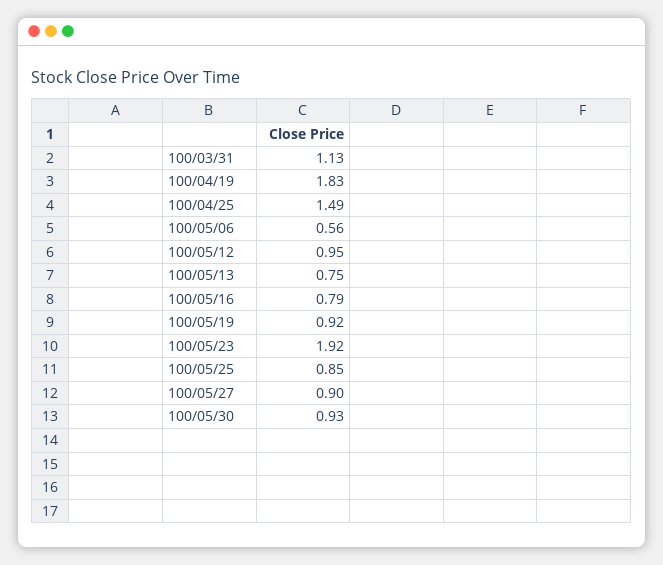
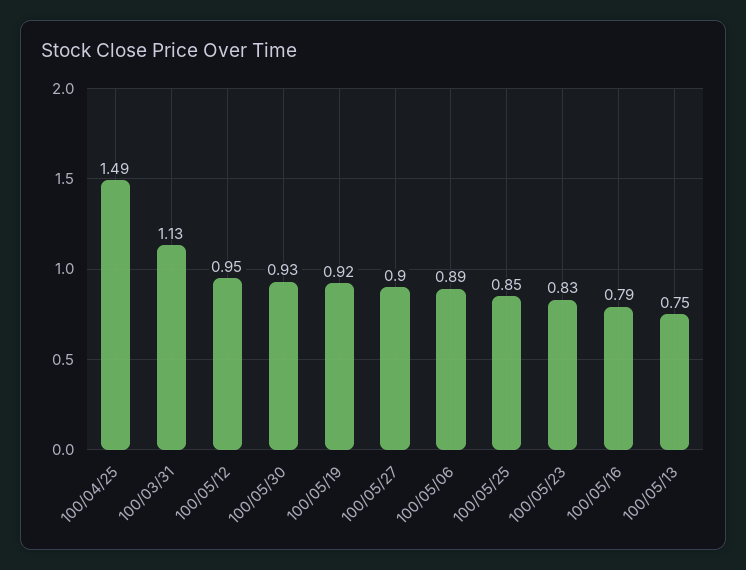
100/04/19: 1.83 -> none
100/05/06: 0.56 -> 0.89
100/05/23: 1.92 -> 0.83

